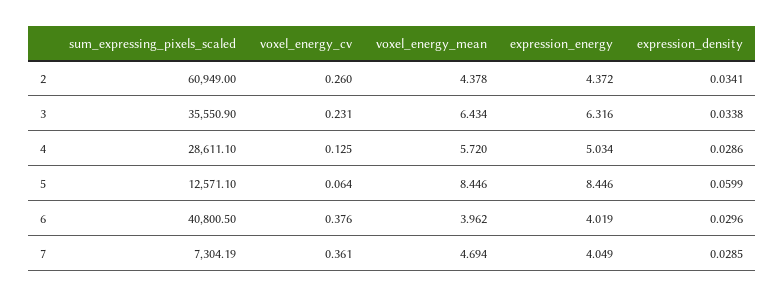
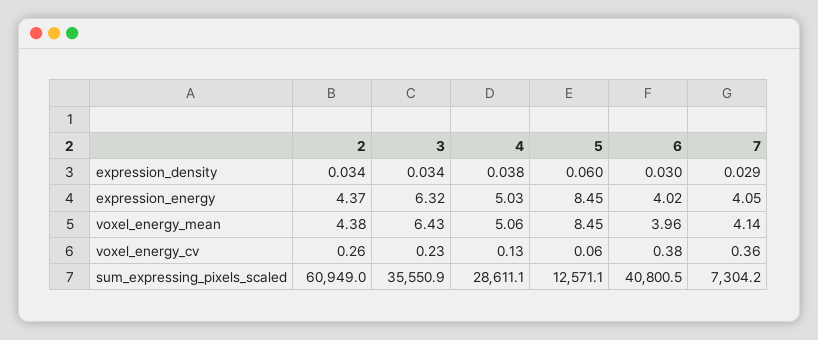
voxel_energy_mean, 4: 5.72 -> 5.06
expression_density, 4: 0.0286 -> 0.038
voxel_energy_mean, 7: 4.694 -> 4.14

